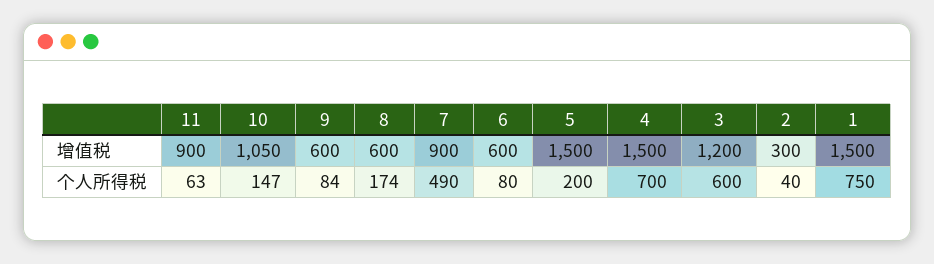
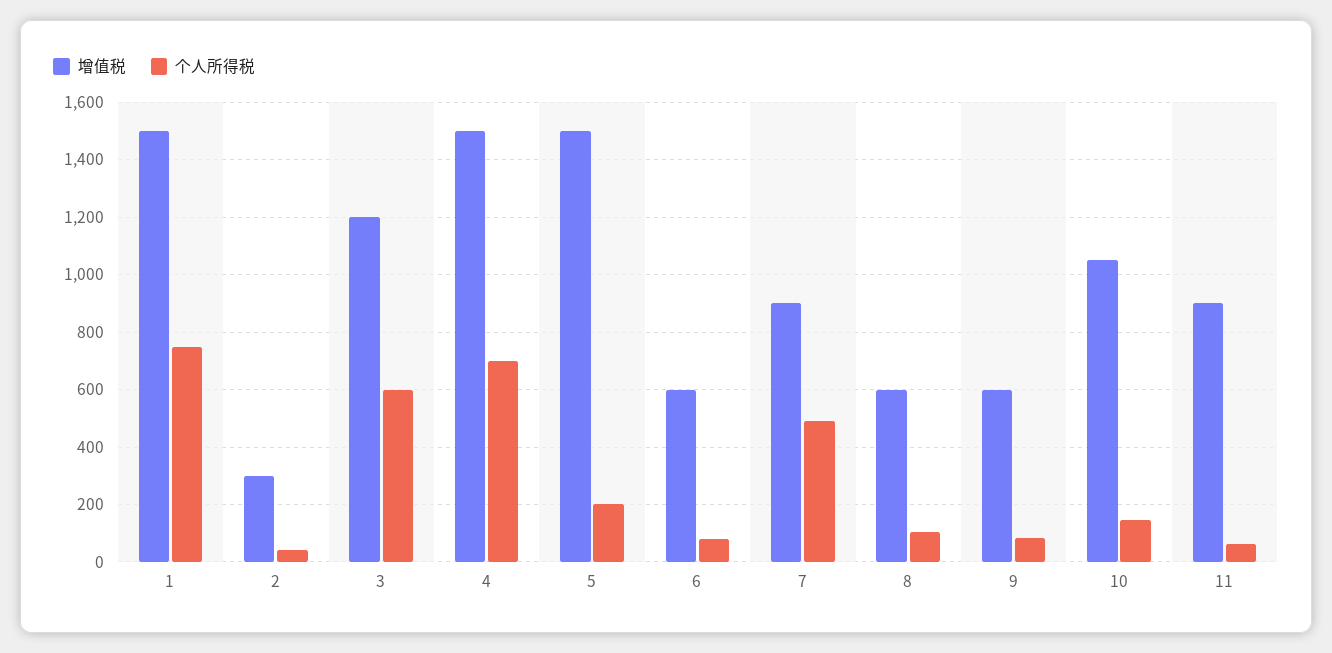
个人所得税, 8: 174 -> 100

